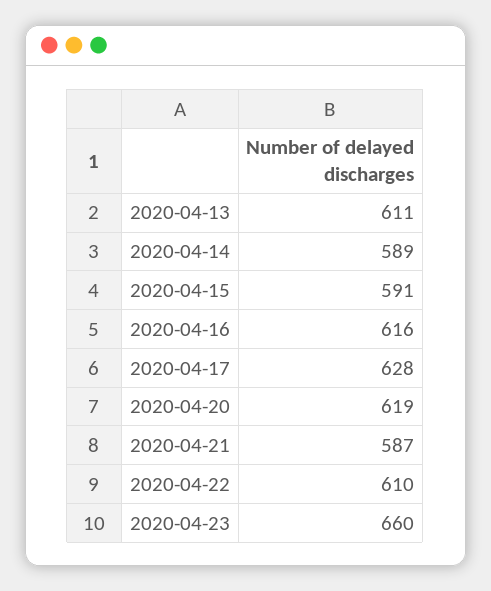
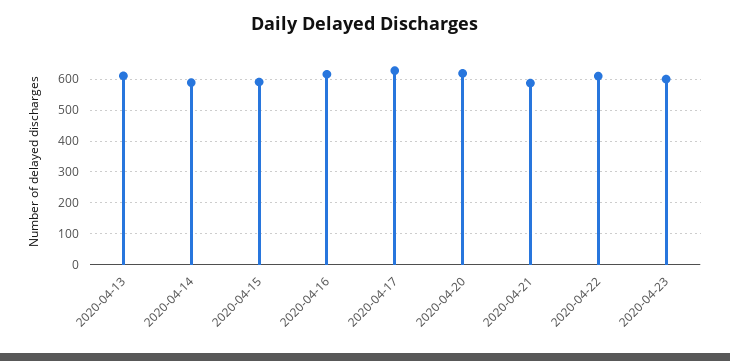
2020-04-23: 660 -> 600

